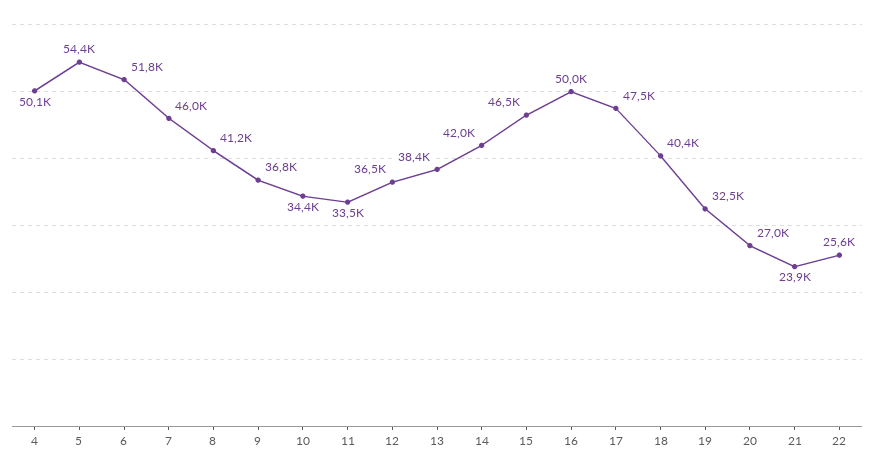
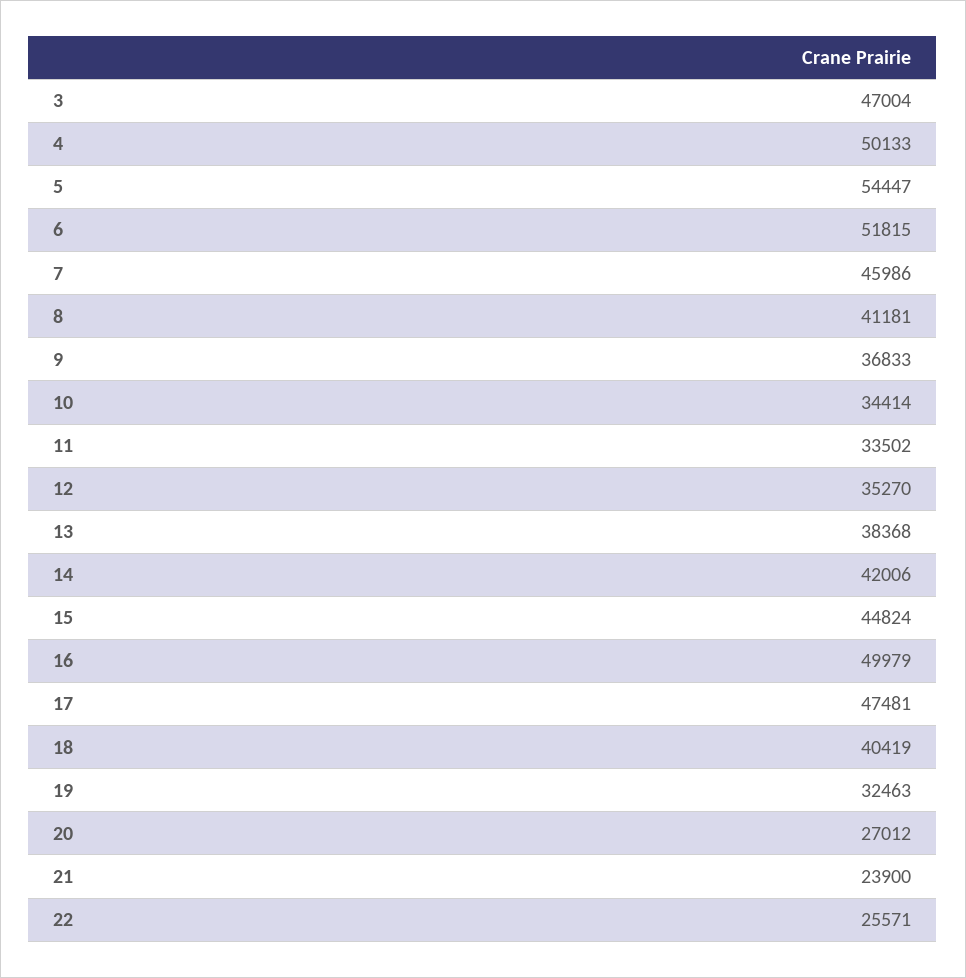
12: 36500 -> 35270
15: 46500 -> 44824
3: none -> 47004

